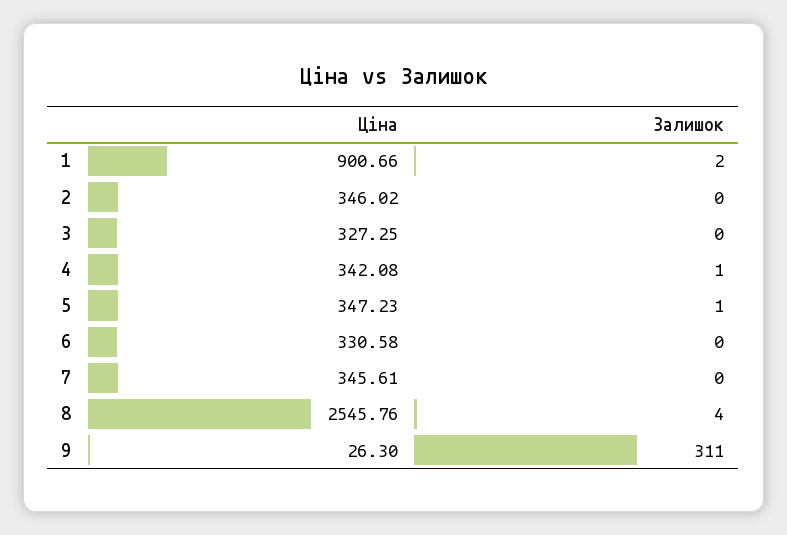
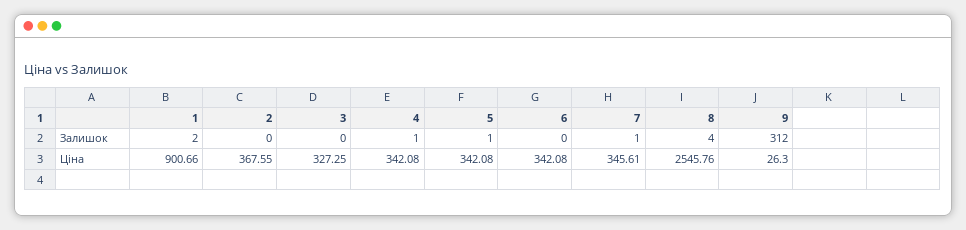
Ціна, 2: 346.02 -> 367.55
Ціна, 5: 347.23 -> 342.08
Ціна, 6: 330.58 -> 342.08
Залишок, 7: 0 -> 1
Залишок, 9: 311 -> 312

